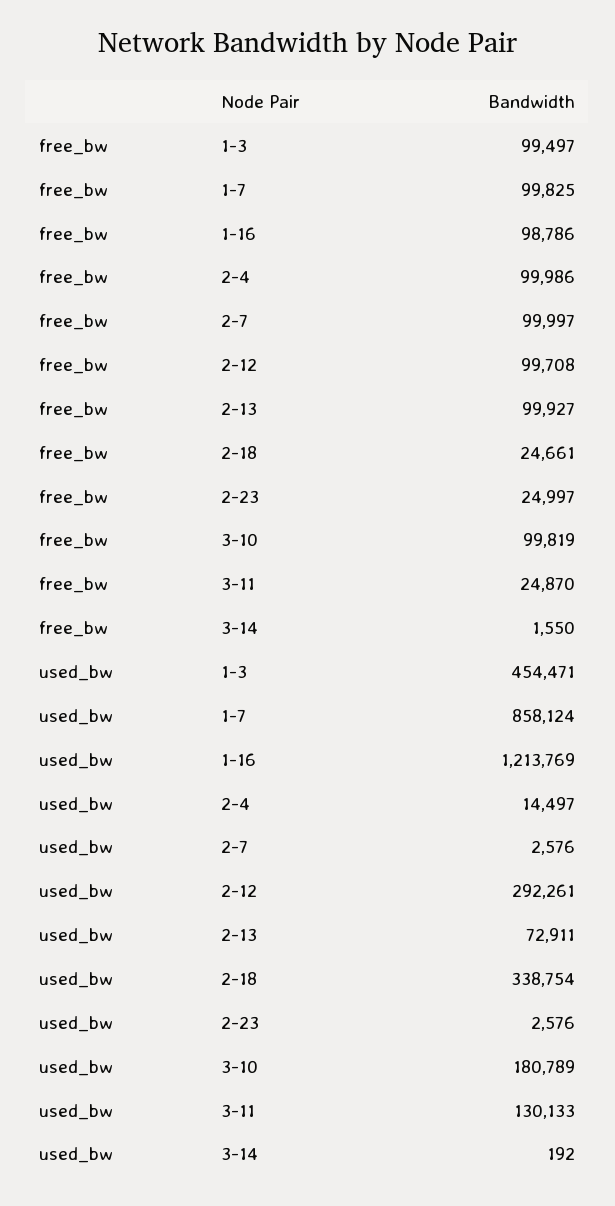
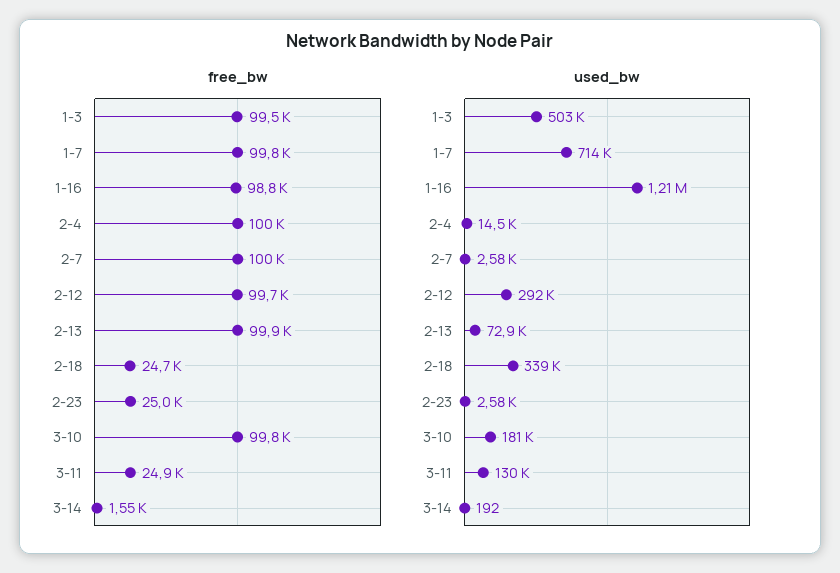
used_bw, 1-3: 454471 -> 503000
used_bw, 1-7: 858124 -> 714000

